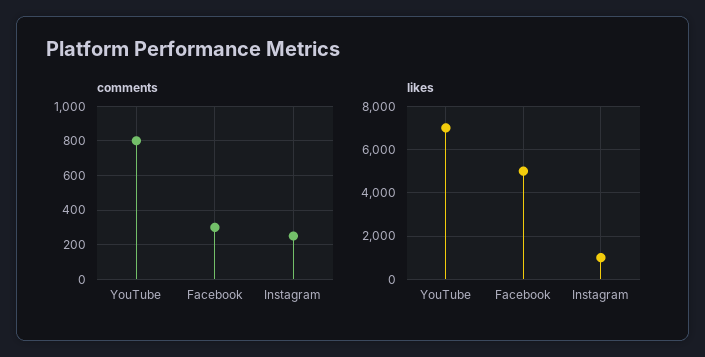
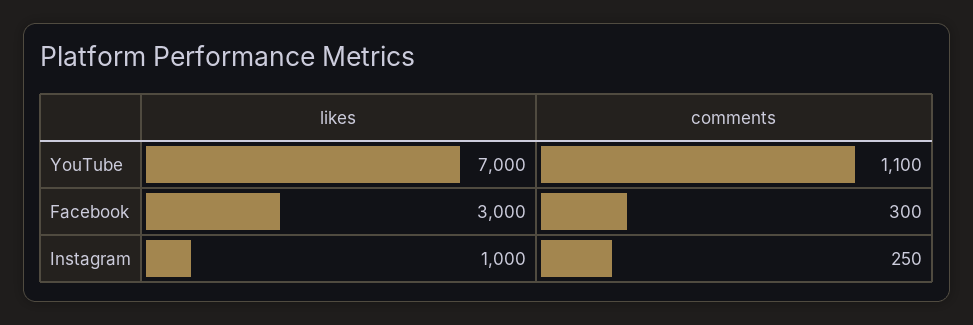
comments, YouTube: 800 -> 1100
likes, Facebook: 5000 -> 3000

